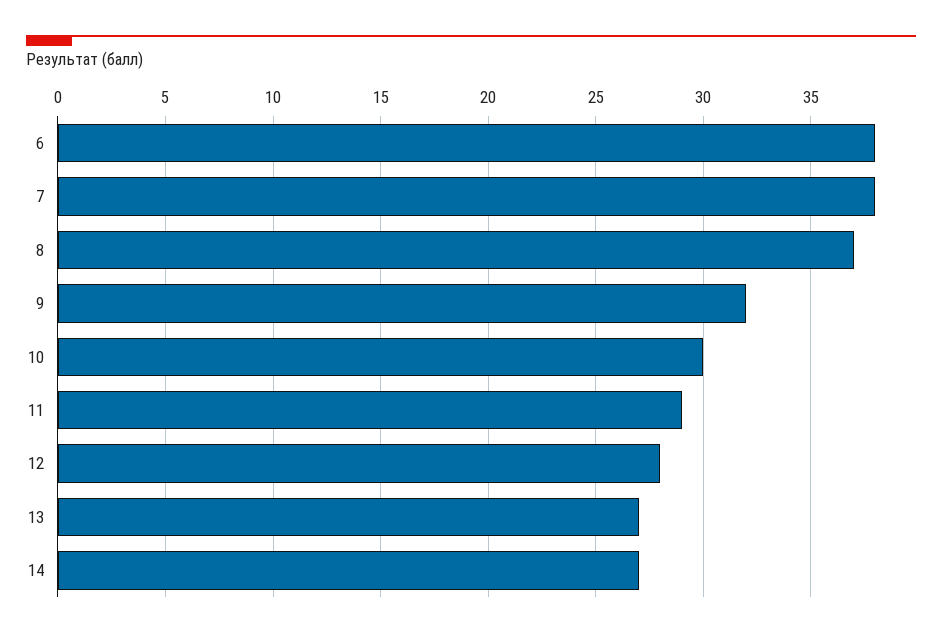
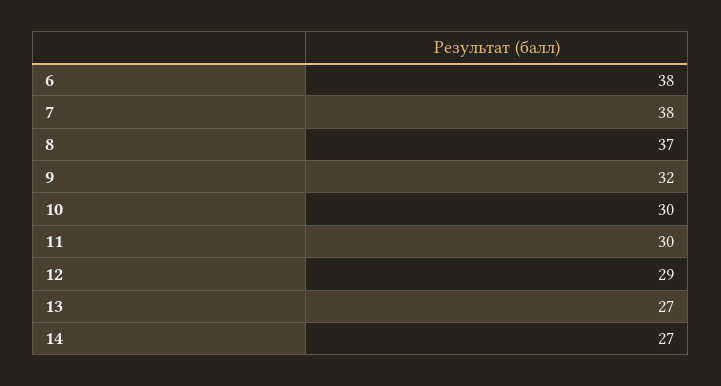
11: 29 -> 30
12: 28 -> 29

